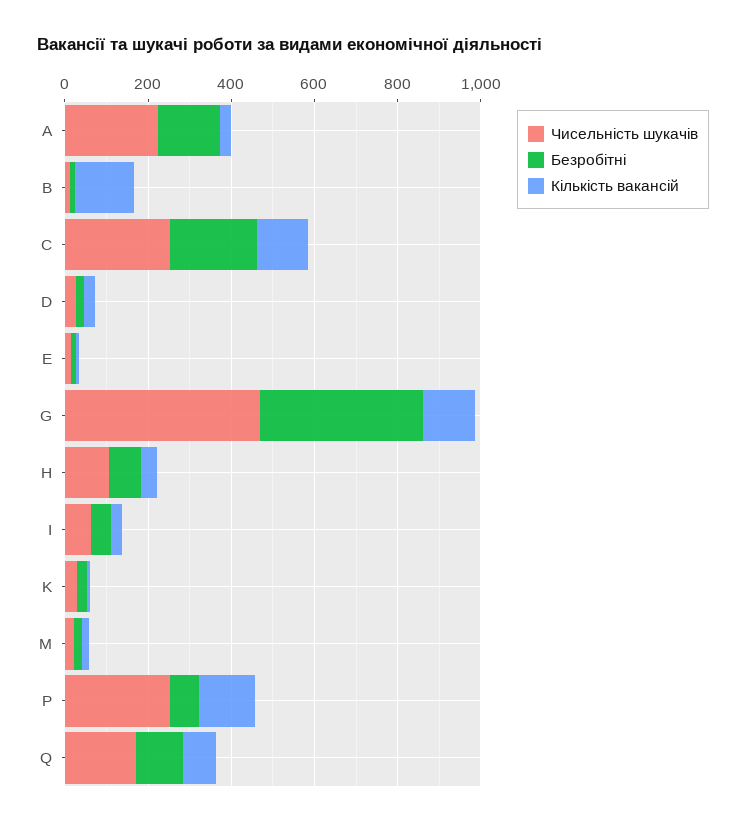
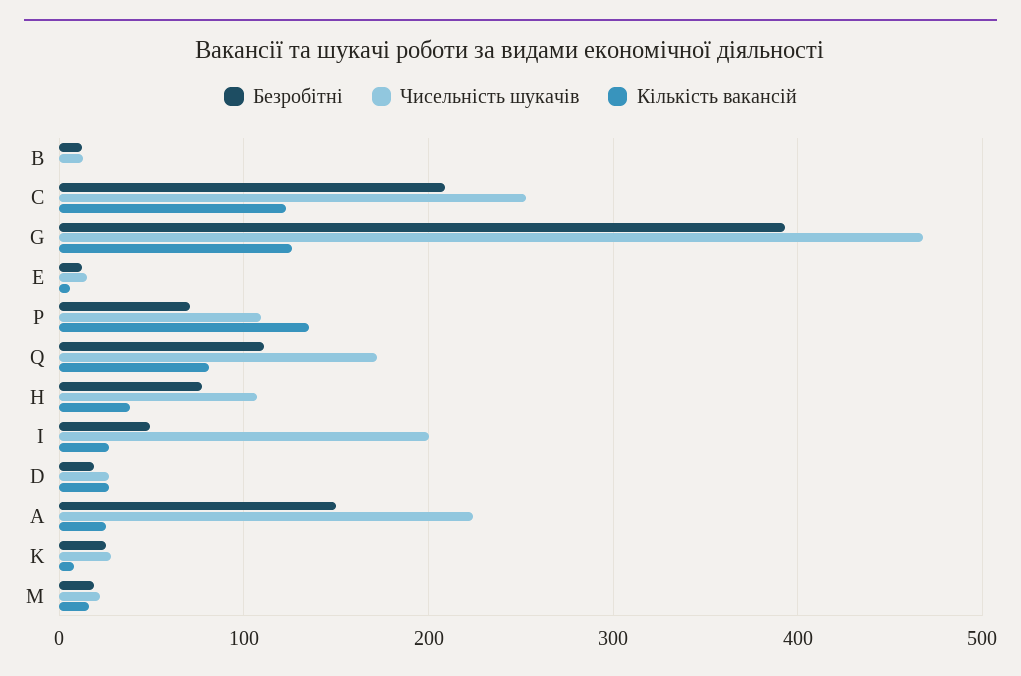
Кількість вакансій, B: 150 -> 0
Чисельність шукачів, I: 50 -> 200
Чисельність шукачів, P: 250 -> 110

